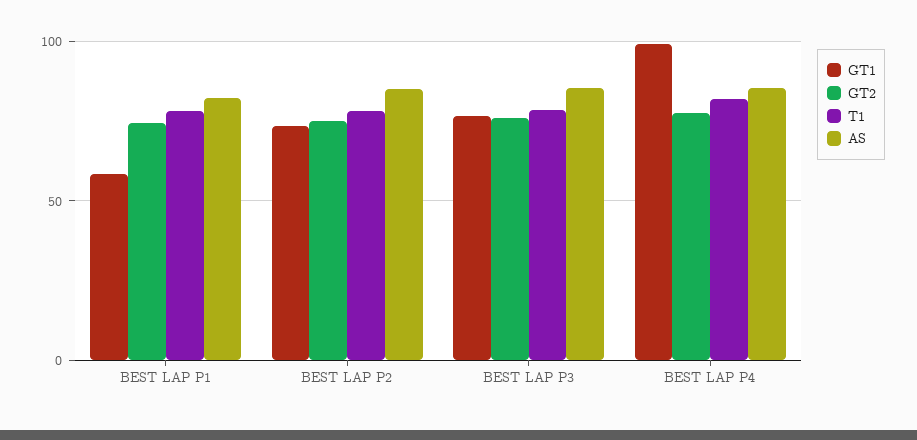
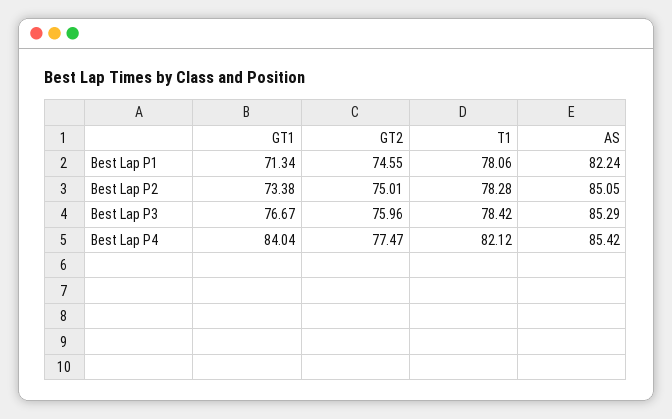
GT1, BEST LAP P1: 60 -> 71.34
GT1, BEST LAP P4: 100 -> 84.04

